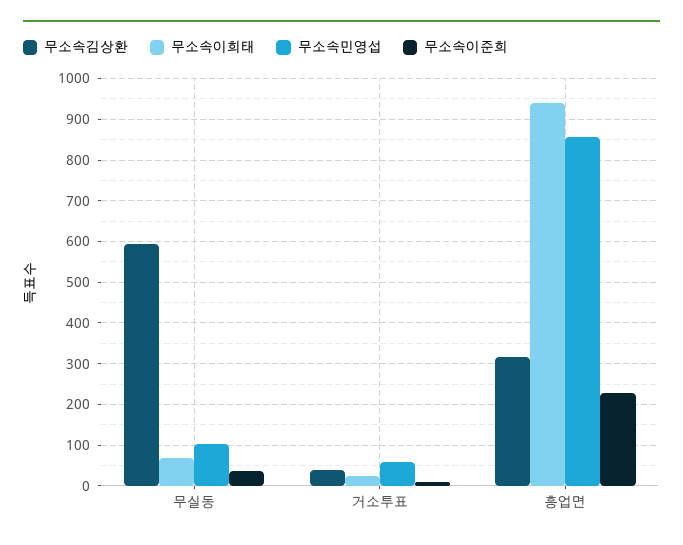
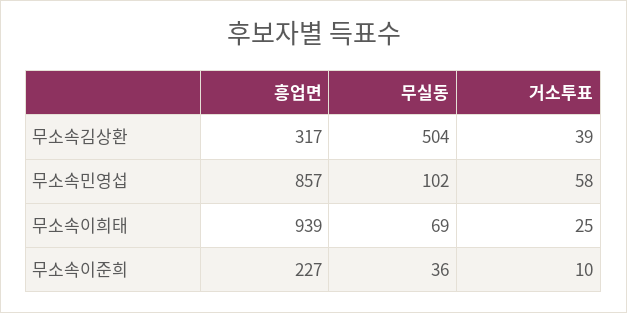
무소속김상환, 무실동: 600 -> 504

